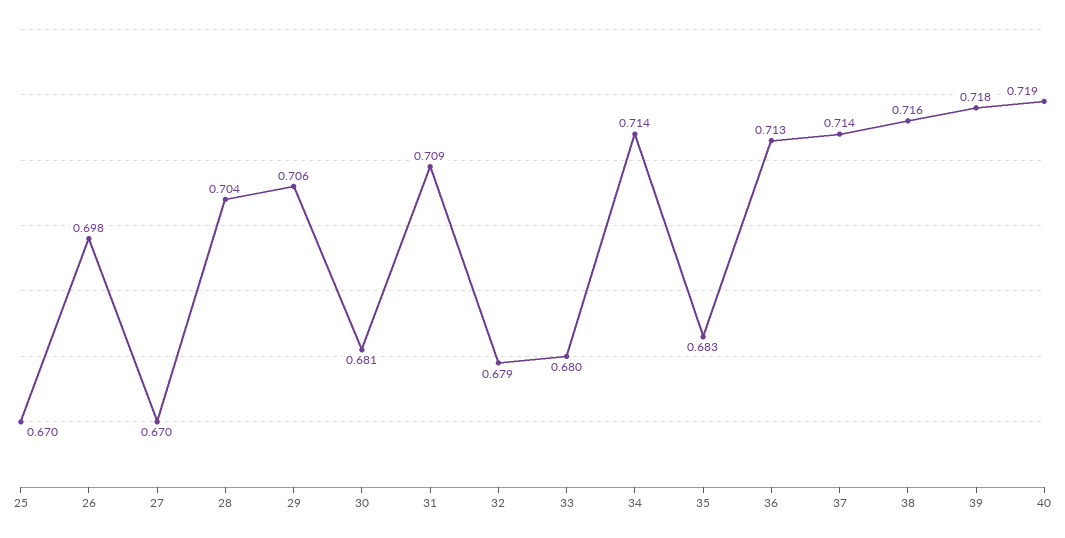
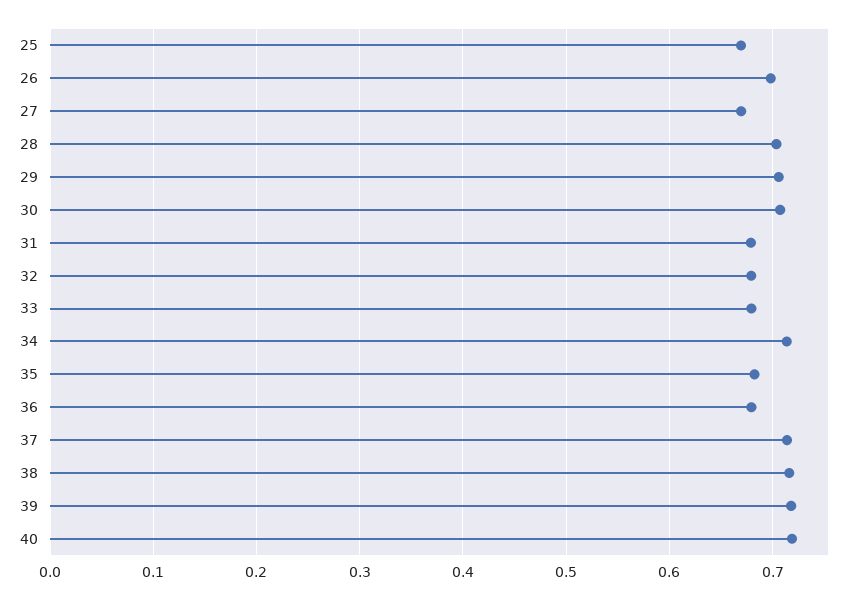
30: 0.681 -> 0.71
31: 0.709 -> 0.68
36: 0.713 -> 0.68

